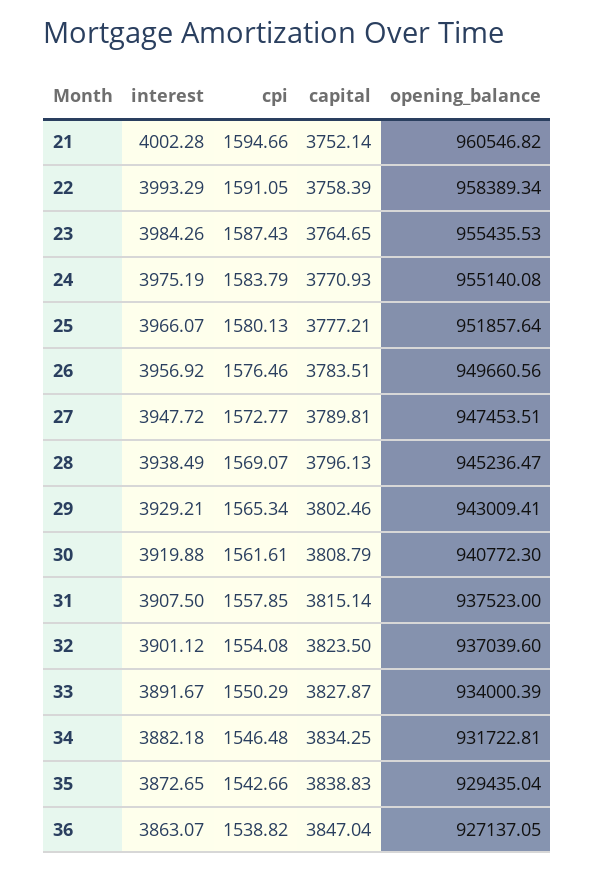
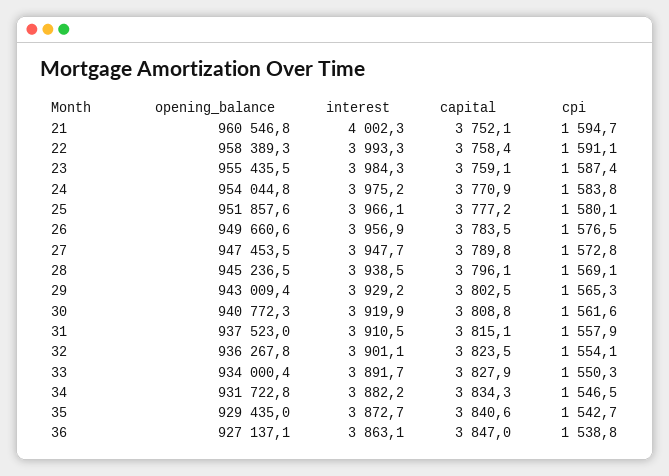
capital, 23: 3764.65 -> 3759.1
opening_balance, 24: 955140.08 -> 954044.8
interest, 31: 3907.5 -> 3910.5
opening_balance, 32: 937039.6 -> 936267.8
capital, 35: 3838.83 -> 3840.6

